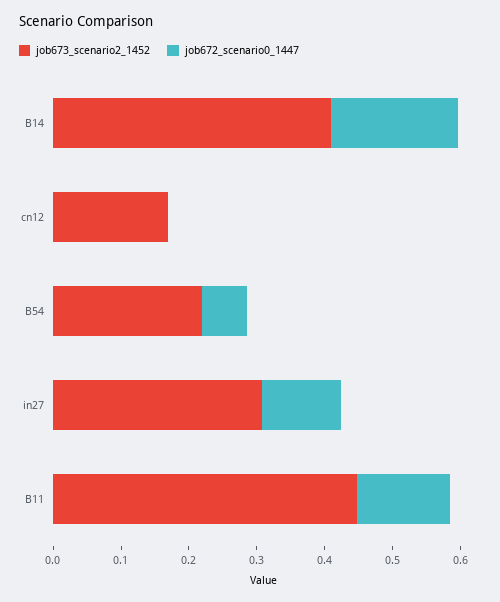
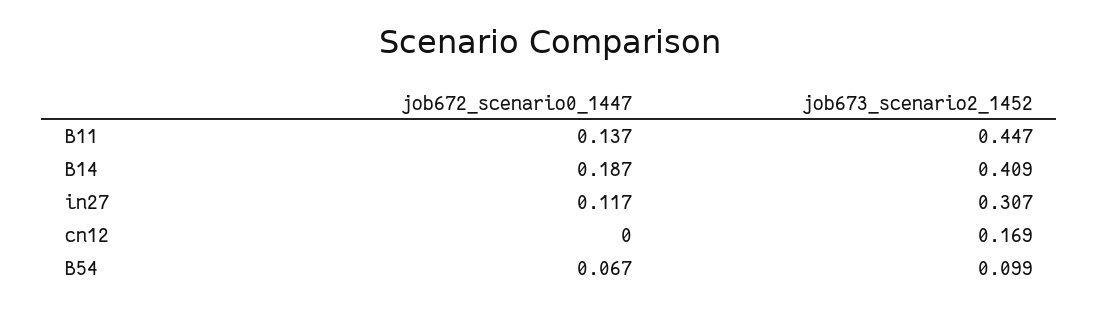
job673_scenario2_1452, B54: 0.22 -> 0.099

